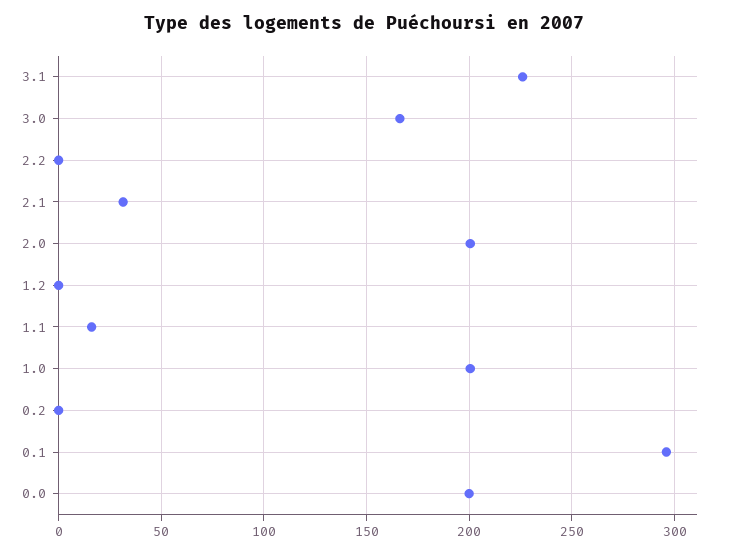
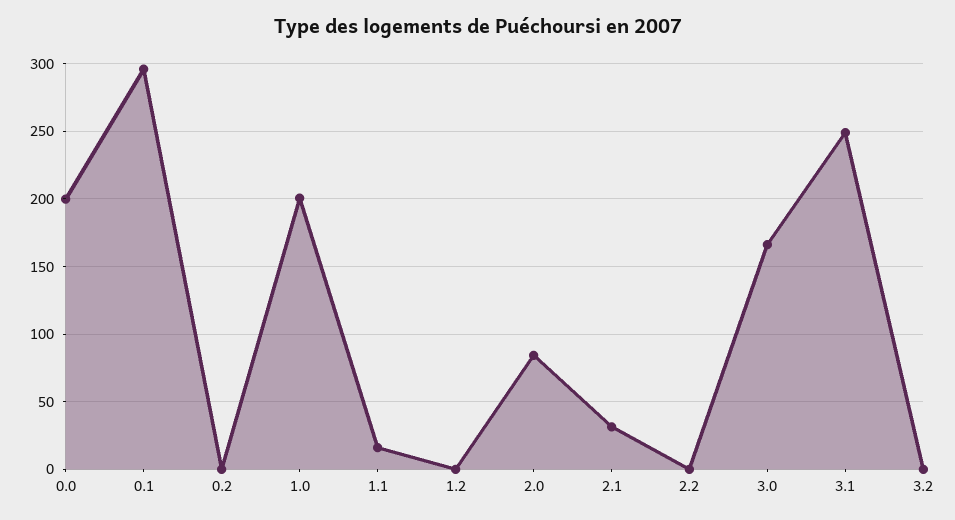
3.1: 225 -> 250
2.0: 200 -> 85
3.2: none -> 0

